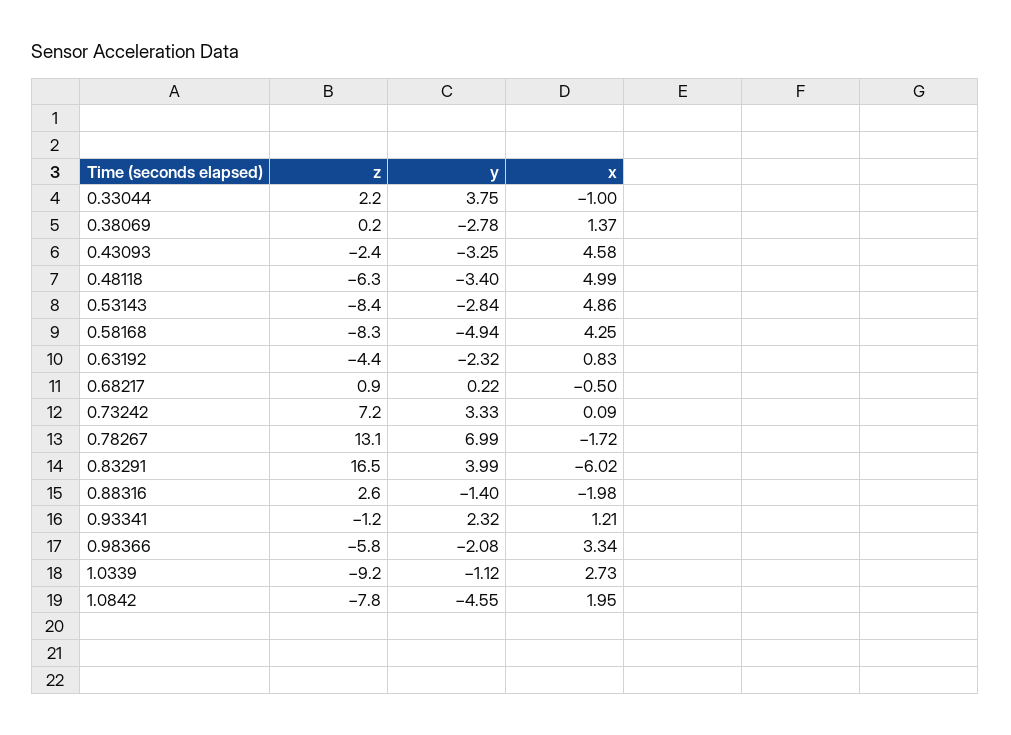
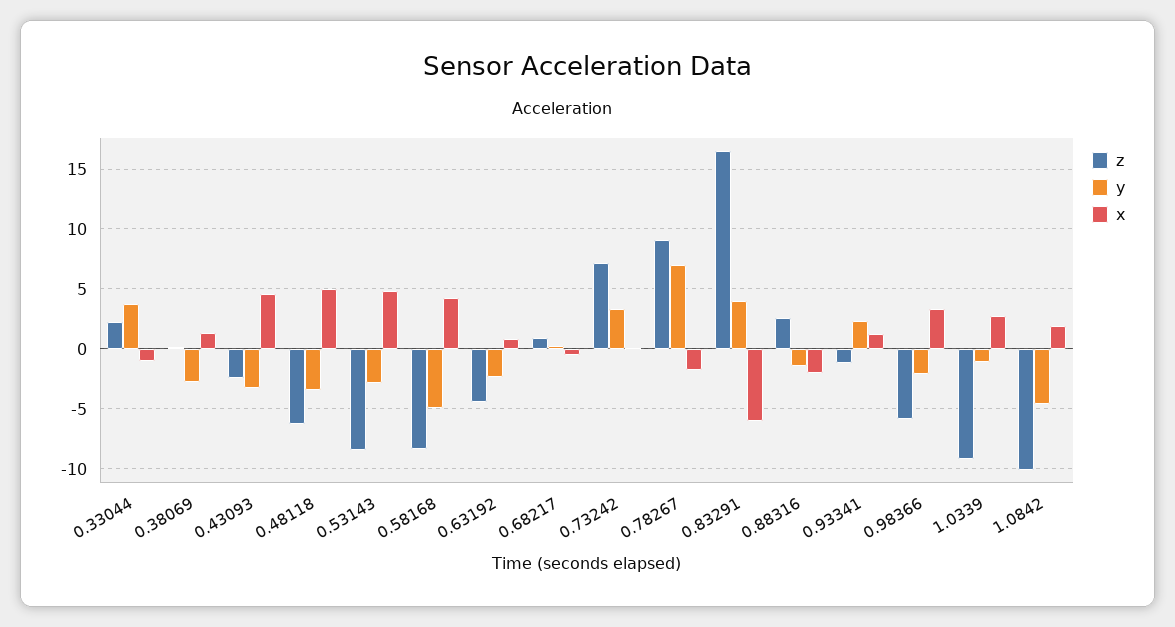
z, 0.78267: 13.1 -> 9
z, 1.0842: -7.8 -> -10

